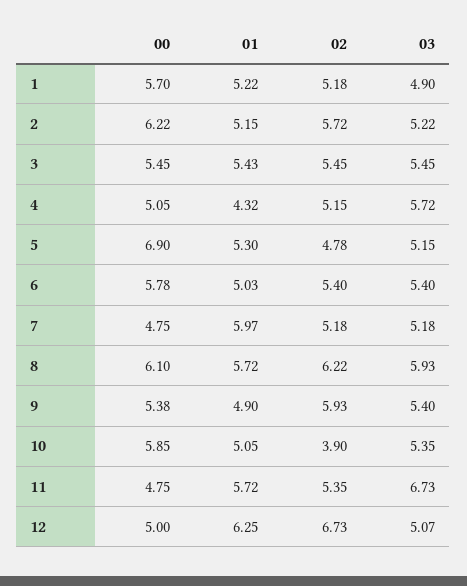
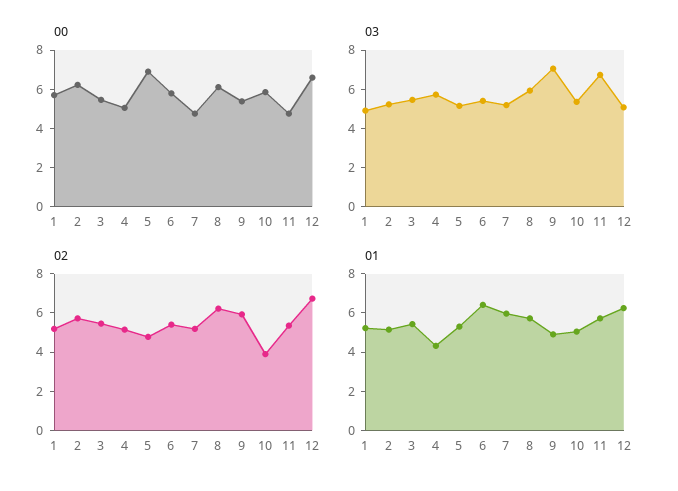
01, 6: 5.03 -> 6.5
03, 9: 5.4 -> 7
00, 12: 5 -> 6.5

